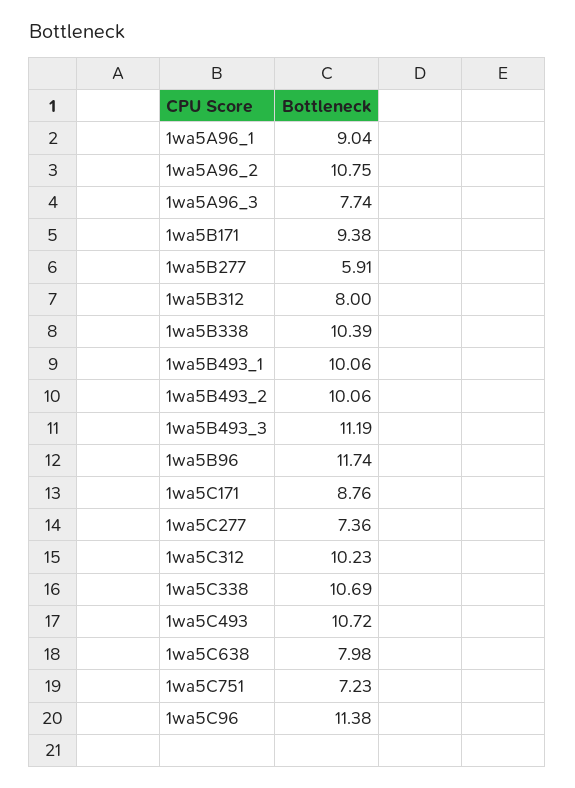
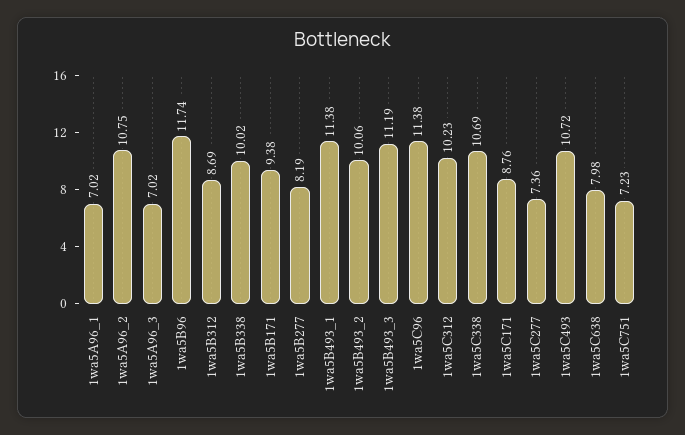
1wa5A96_1: 9.04 -> 7.02
1wa5A96_3: 7.74 -> 7.02
1wa5B277: 5.91 -> 8.19
1wa5B312: 8 -> 8.69
1wa5B338: 10.39 -> 10.02
1wa5B493_1: 10.06 -> 11.38

